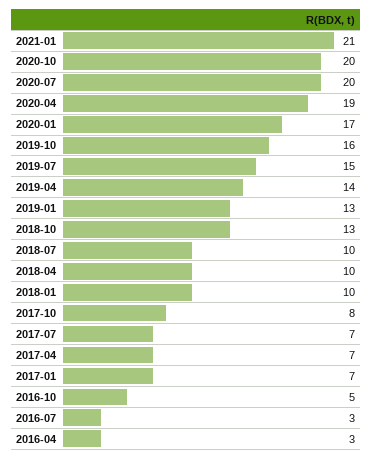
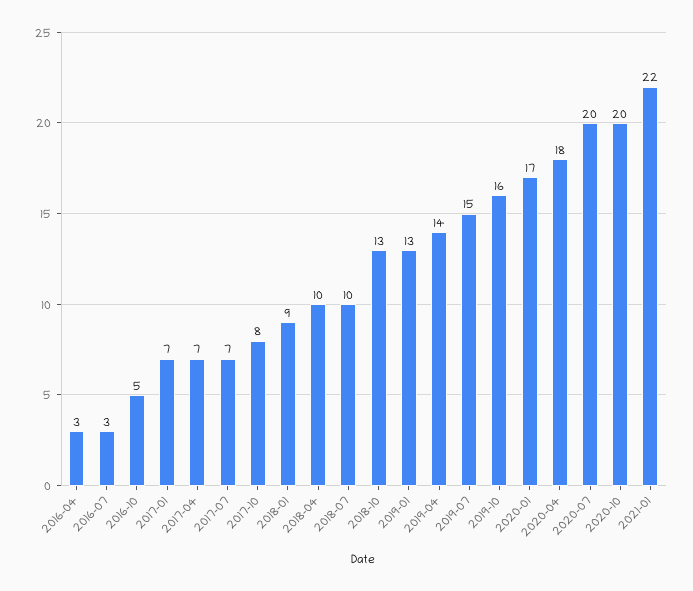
2021-01: 21 -> 22
2020-04: 19 -> 18
2018-01: 10 -> 9

